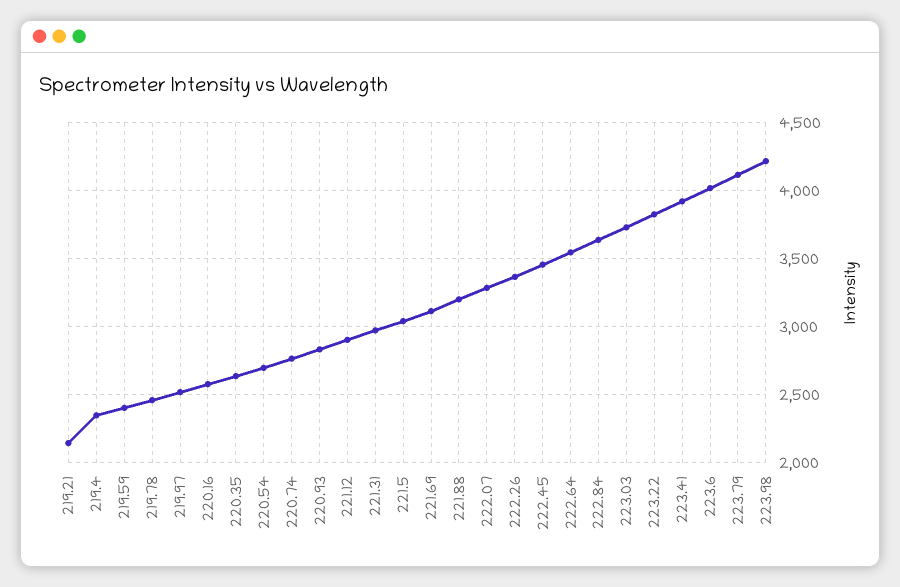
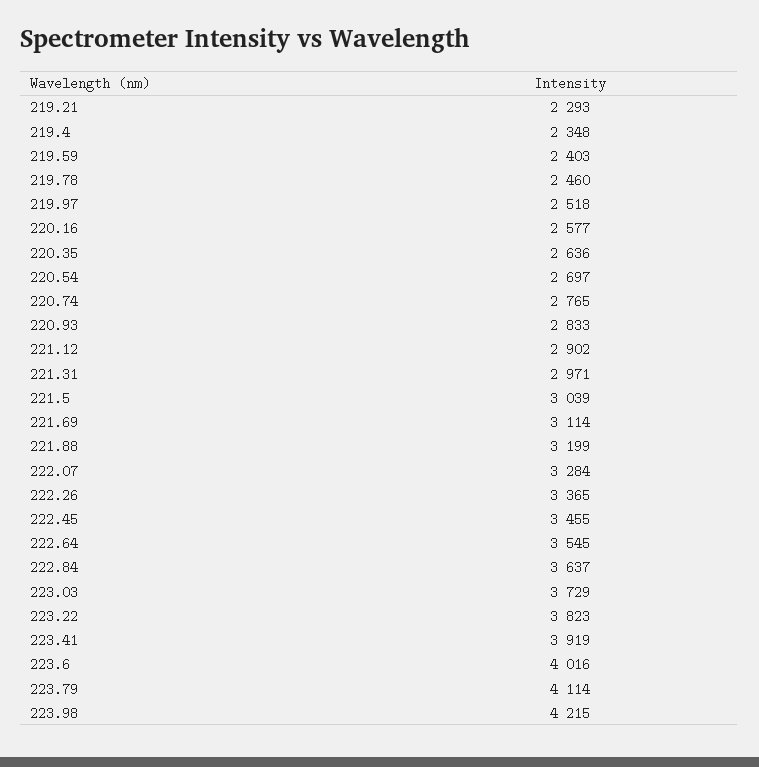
219.21: 2150 -> 2293

